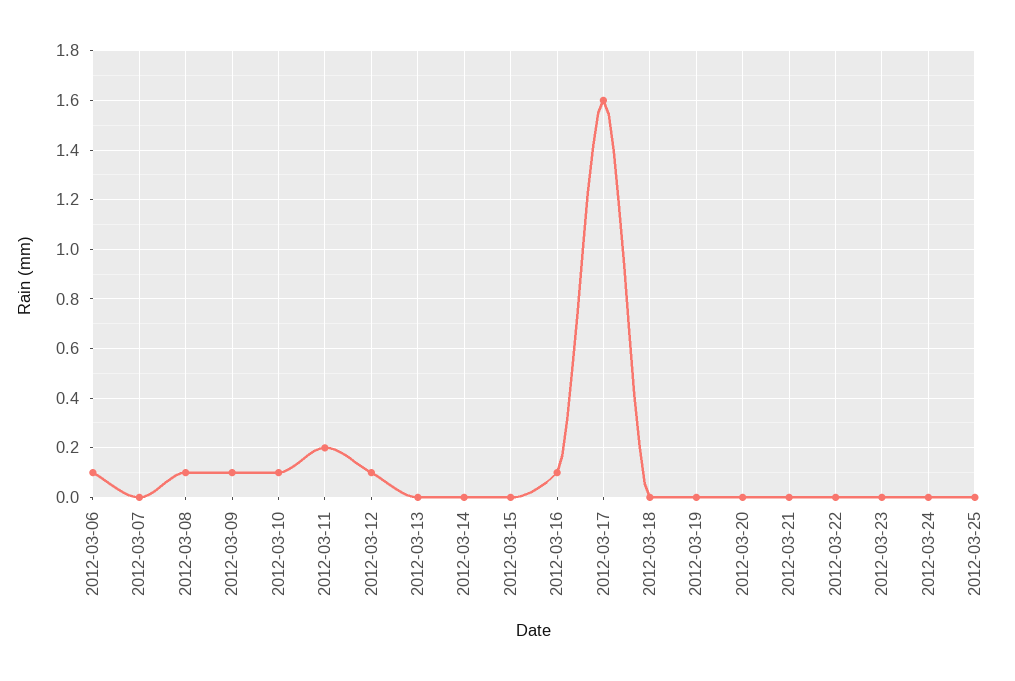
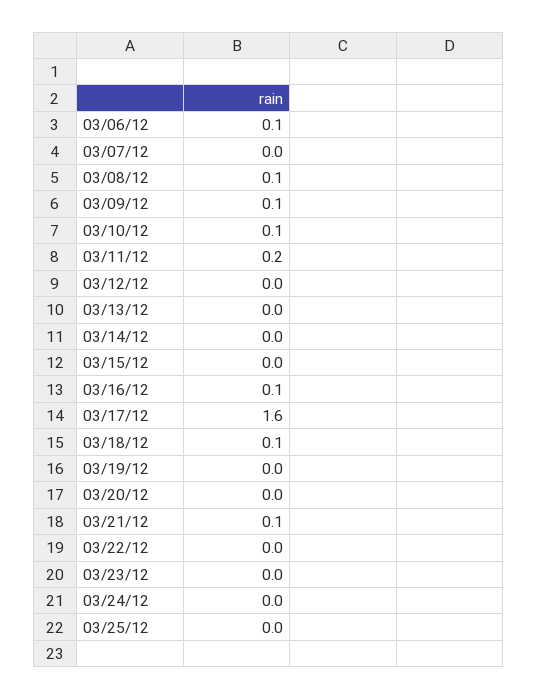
2012-03-12: 0.1 -> 0
2012-03-18: 0 -> 0.1
2012-03-21: 0 -> 0.1

